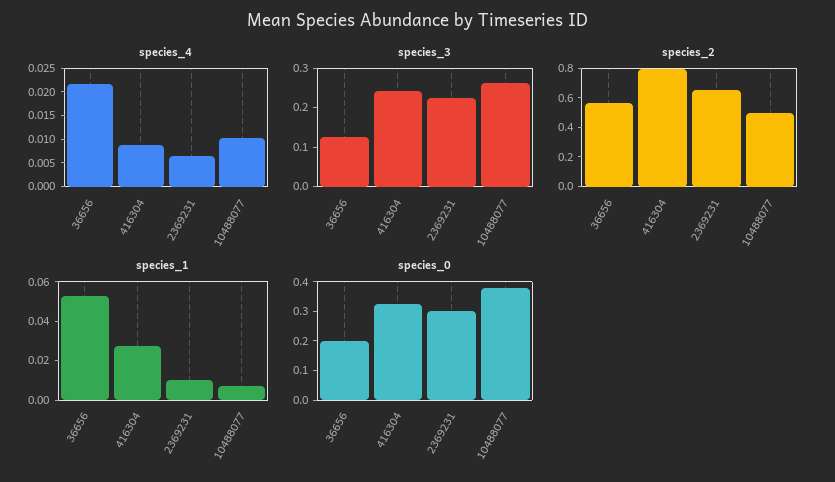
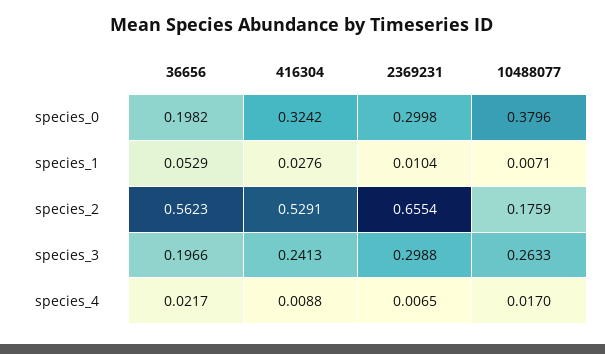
species_4, 10488077: 0.01 -> 0.017
species_3, 36656: 0.125 -> 0.1966
species_3, 2369231: 0.225 -> 0.2988
species_2, 416304: 0.8 -> 0.5291
species_2, 10488077: 0.5 -> 0.1759

